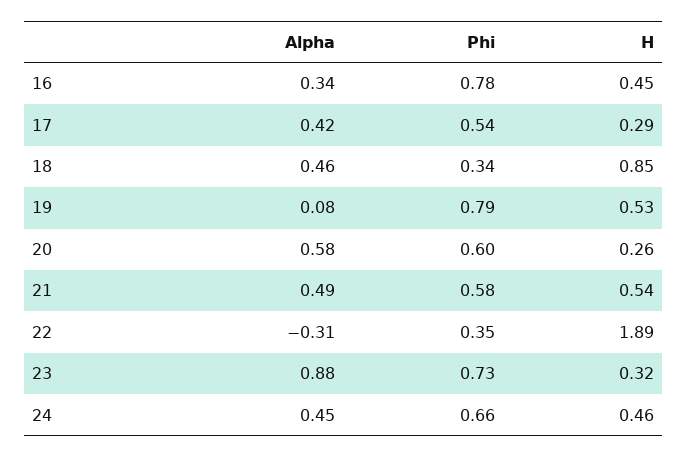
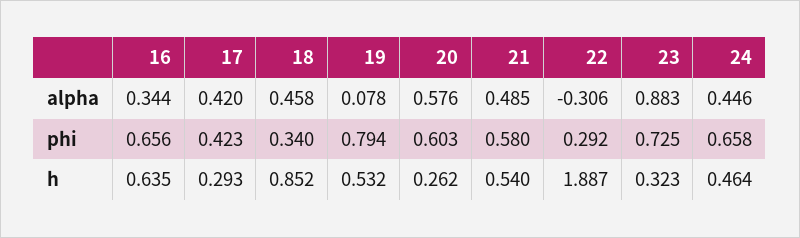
Phi, 16: 0.78 -> 0.656
H, 16: 0.45 -> 0.635
Phi, 17: 0.54 -> 0.423
Phi, 22: 0.35 -> 0.292

